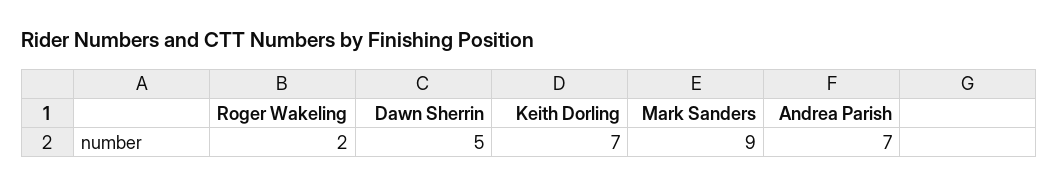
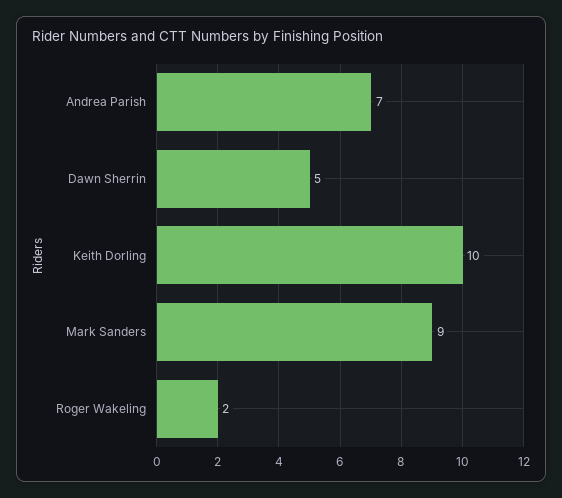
Keith Dorling: 7 -> 10

